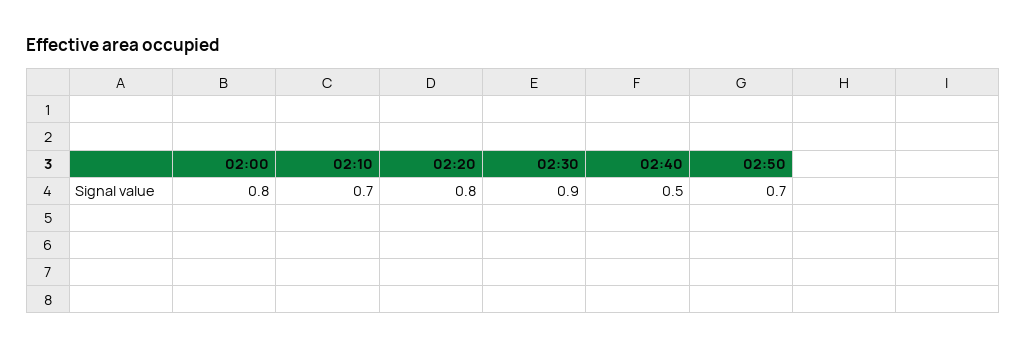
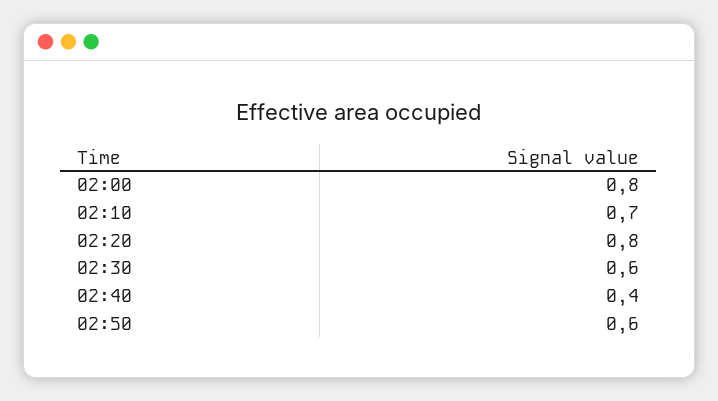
02:30: 0.9 -> 0.6
02:40: 0.5 -> 0.4
02:50: 0.7 -> 0.6

